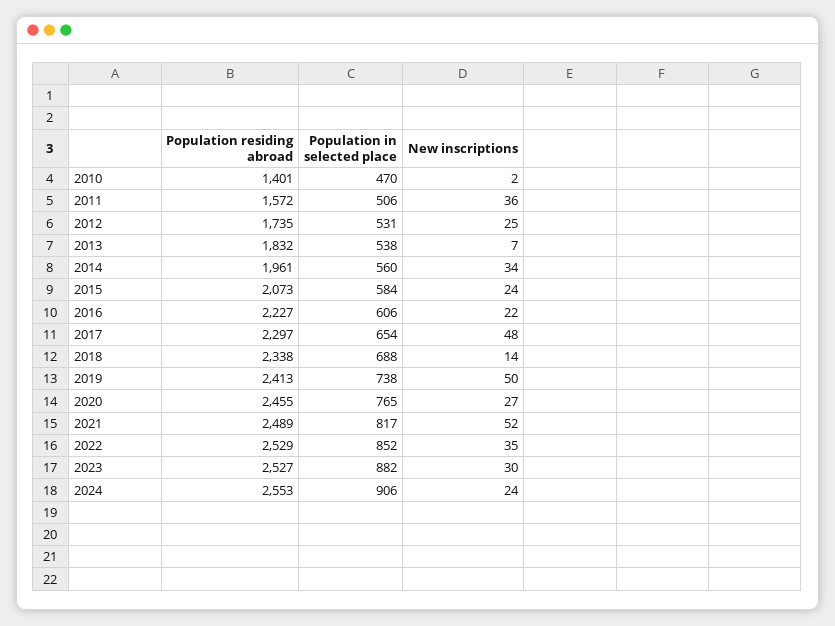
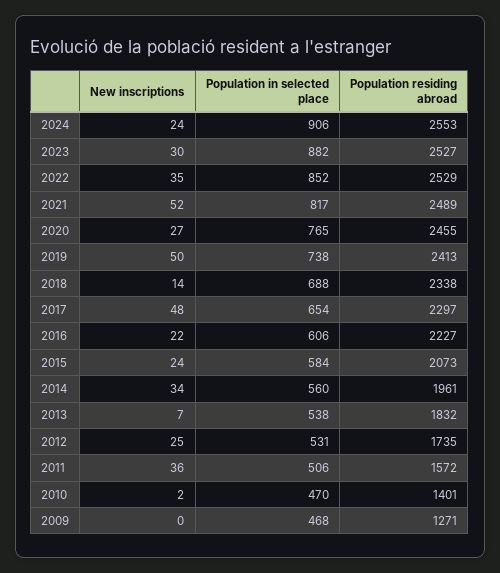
New inscriptions, 2009: none -> 0
Population in selected place, 2009: none -> 468
Population residing abroad, 2009: none -> 1271

